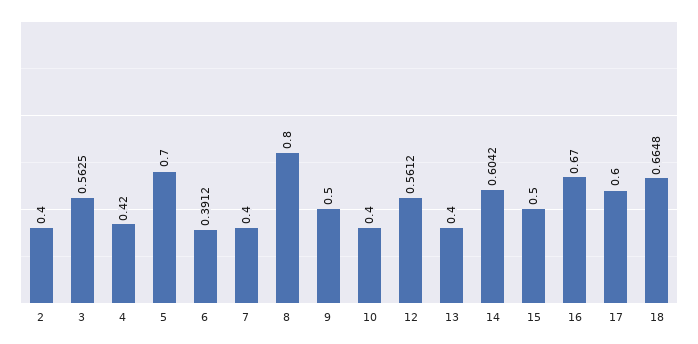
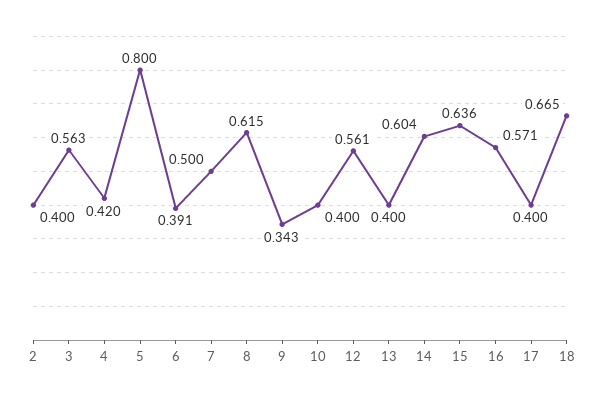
5: 0.7 -> 0.8
7: 0.4 -> 0.5
8: 0.8 -> 0.615
9: 0.5 -> 0.343
15: 0.5 -> 0.636
16: 0.67 -> 0.571
17: 0.6 -> 0.4

